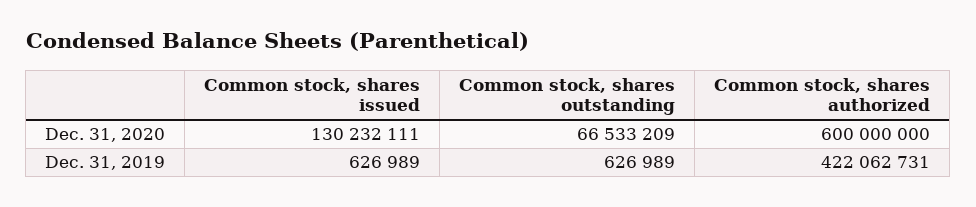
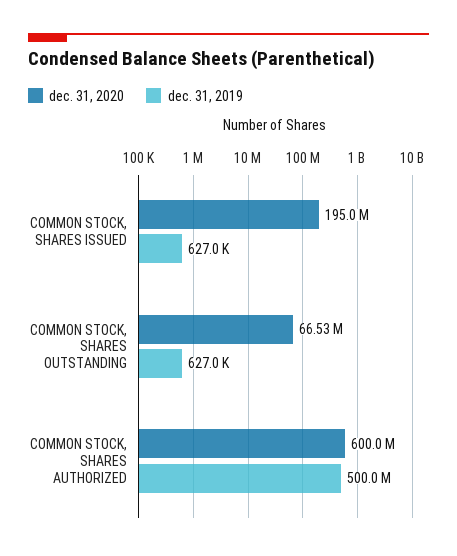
Dec. 31, 2020, Common stock, shares issued: 130232111 -> 195000000
Dec. 31, 2019, Common stock, shares authorized: 422062731 -> 500000000

